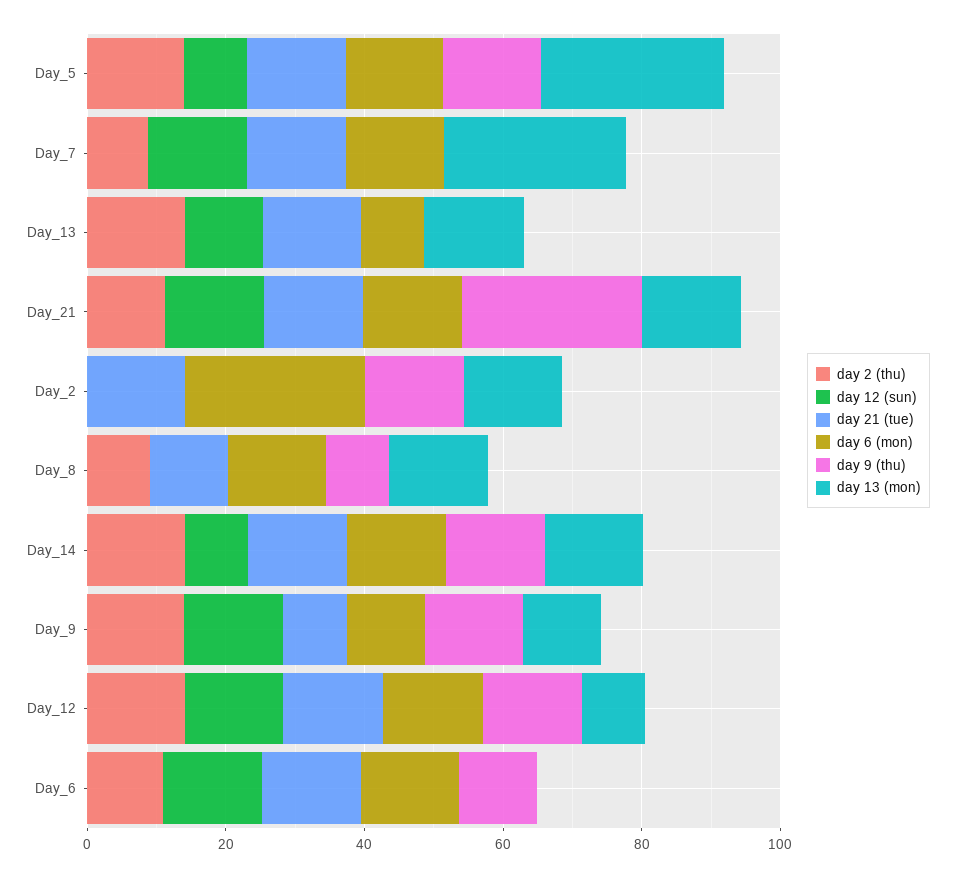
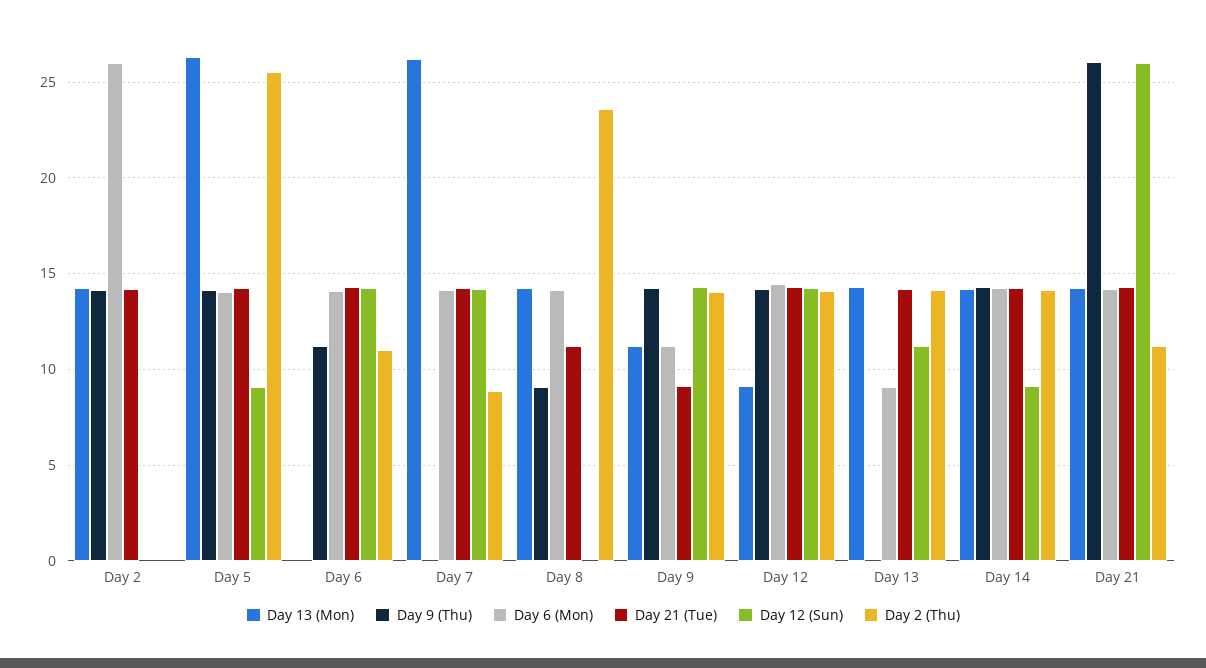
day 2 (thu), Day_5: 15 -> 25.5
day 12 (sun), Day_21: 15 -> 26
day 2 (thu), Day_8: 10 -> 23.5

